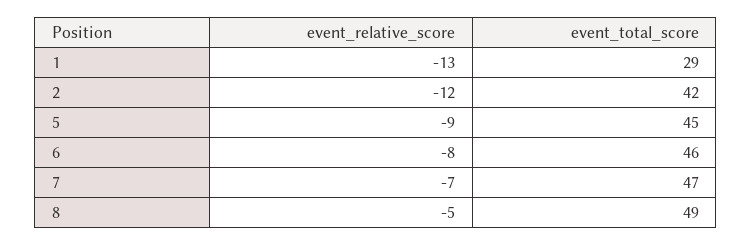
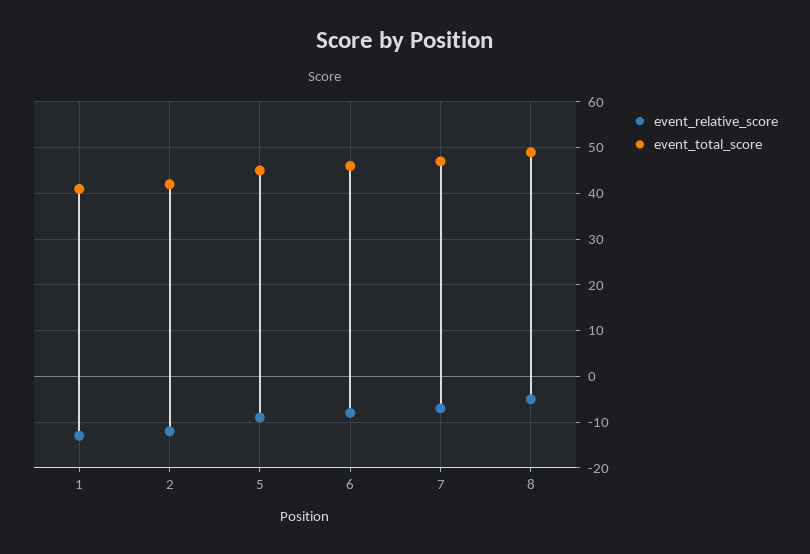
event_total_score, 1: 29 -> 40

